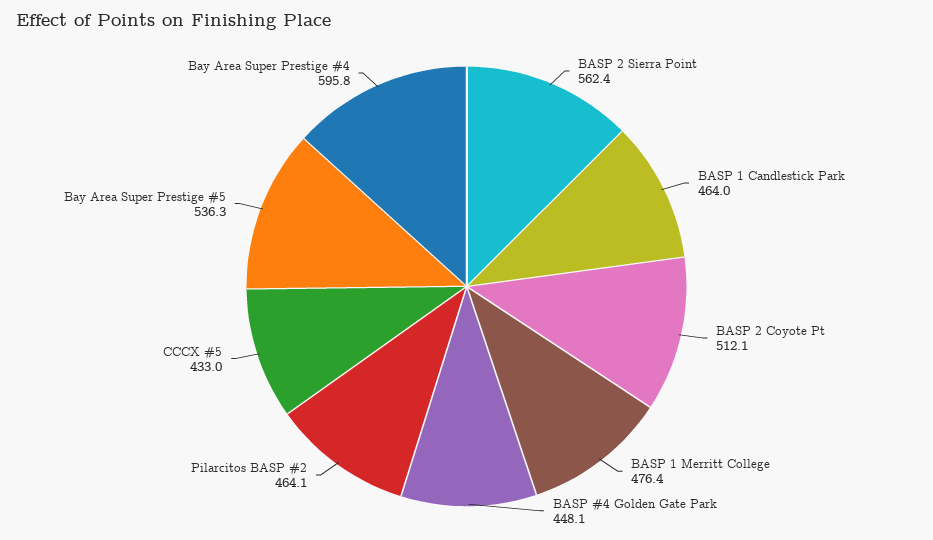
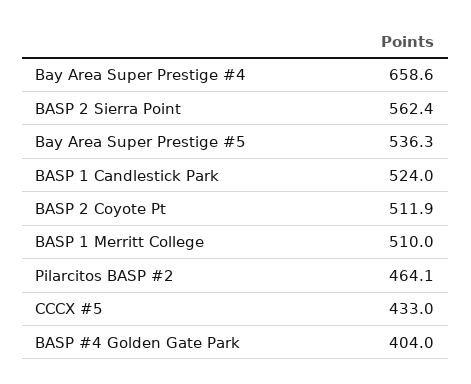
BASP 1 Candlestick Park: 464 -> 524
BASP 2 Coyote Pt: 512.1 -> 511.9
BASP 1 Merritt College: 476.4 -> 510
BASP #4 Golden Gate Park: 448.1 -> 404
Bay Area Super Prestige #4: 595.8 -> 658.6

